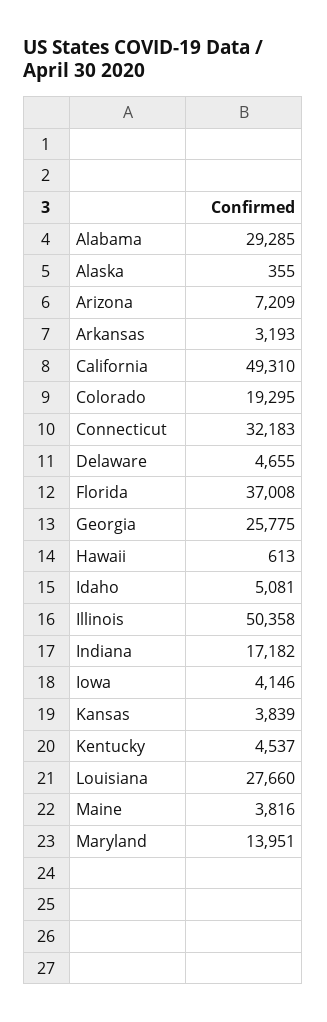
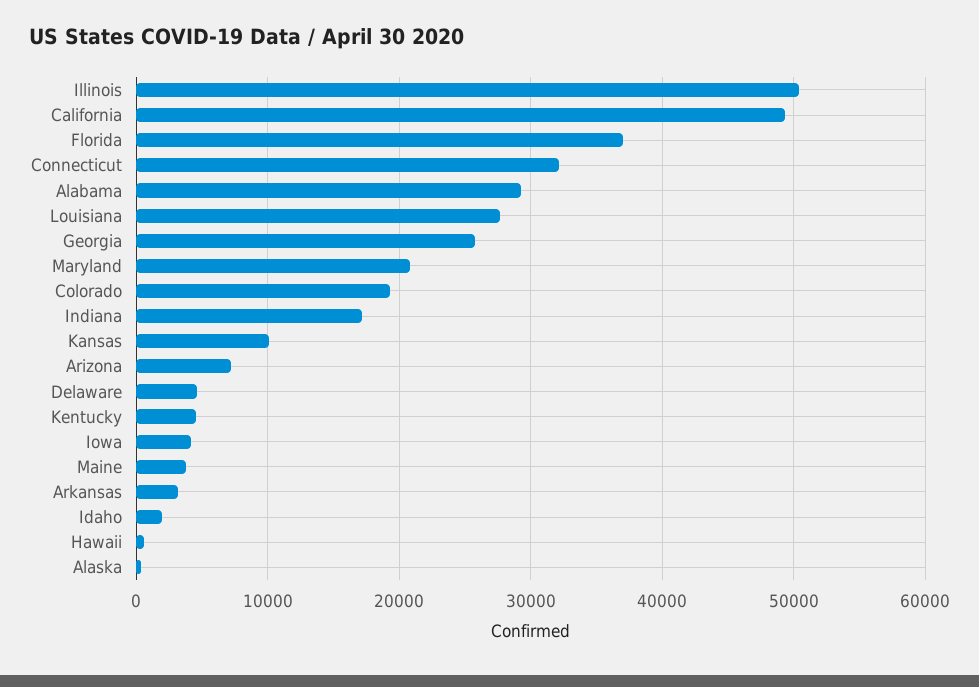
Idaho: 5081 -> 2000
Kansas: 3839 -> 10000
Maryland: 13951 -> 21000

